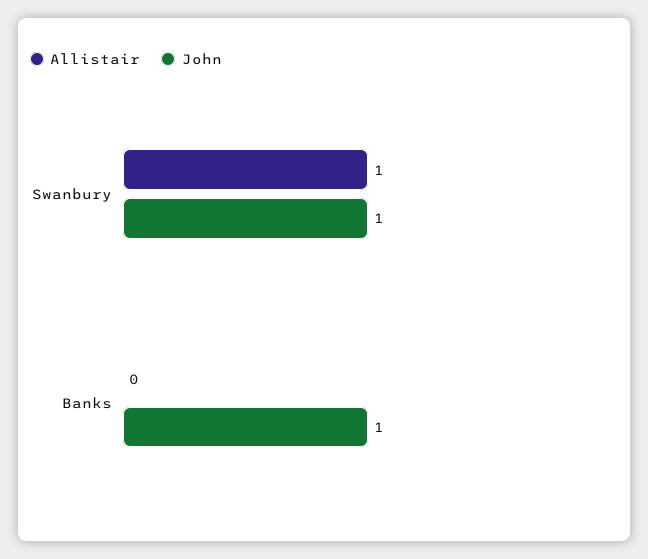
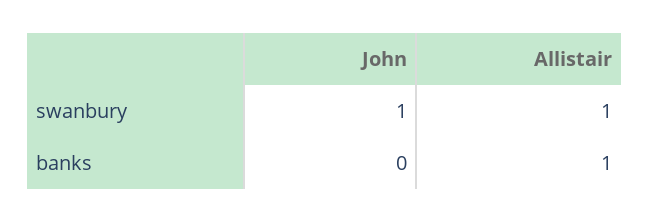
Allistair, Banks: 0 -> 1
John, Banks: 1 -> 0

